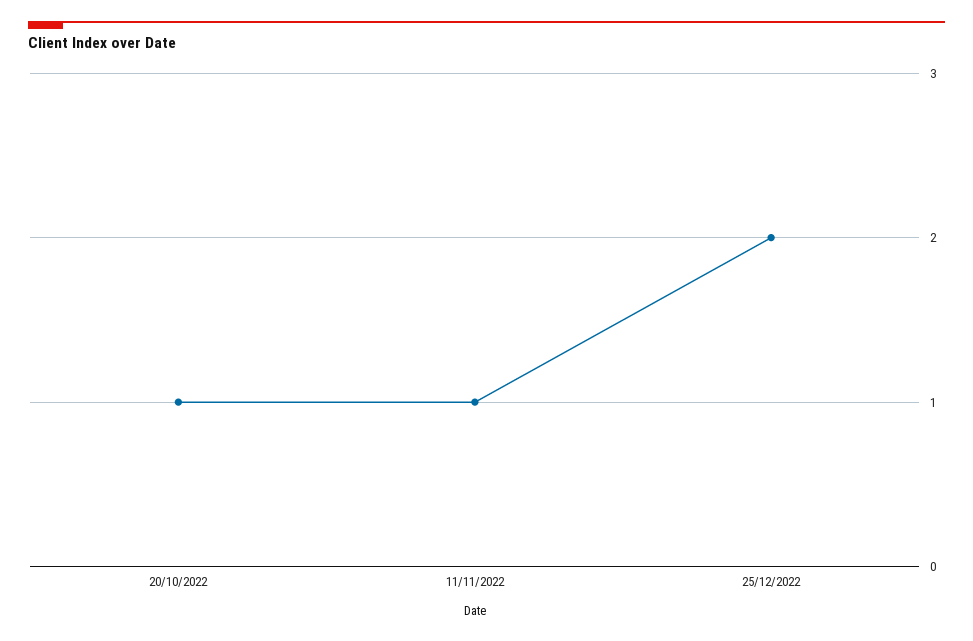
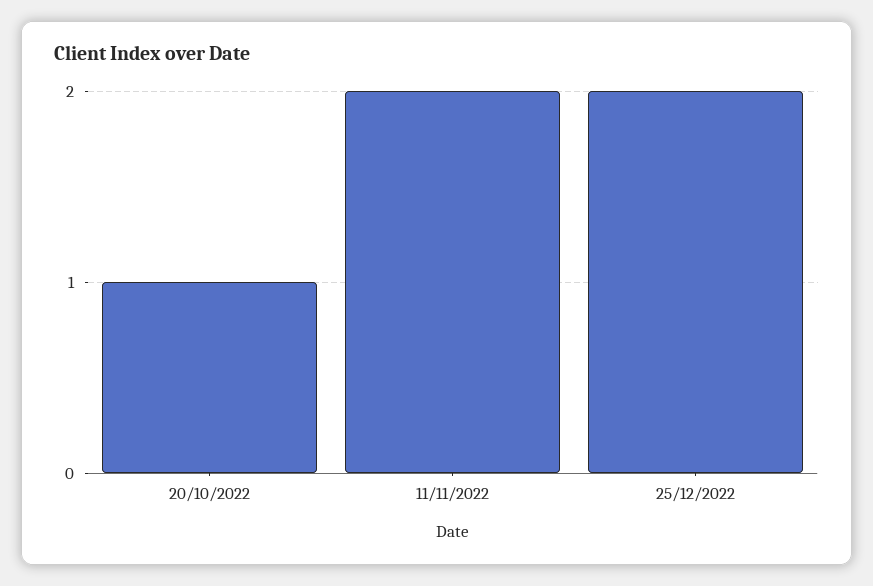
11/11/2022: 1 -> 2

